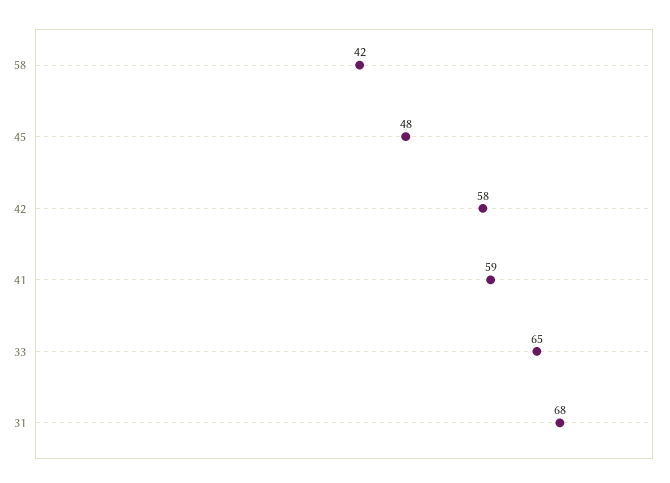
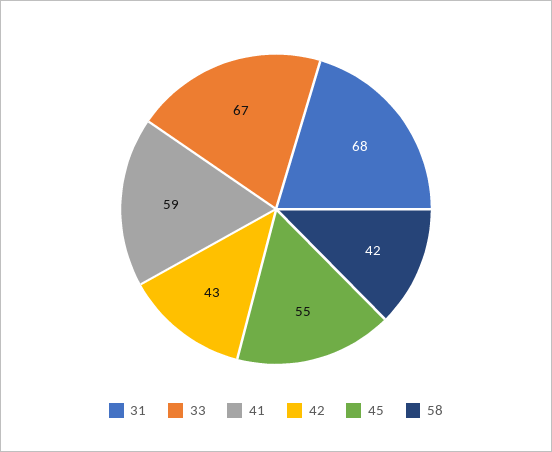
45: 48 -> 55
42: 58 -> 43
33: 65 -> 67

